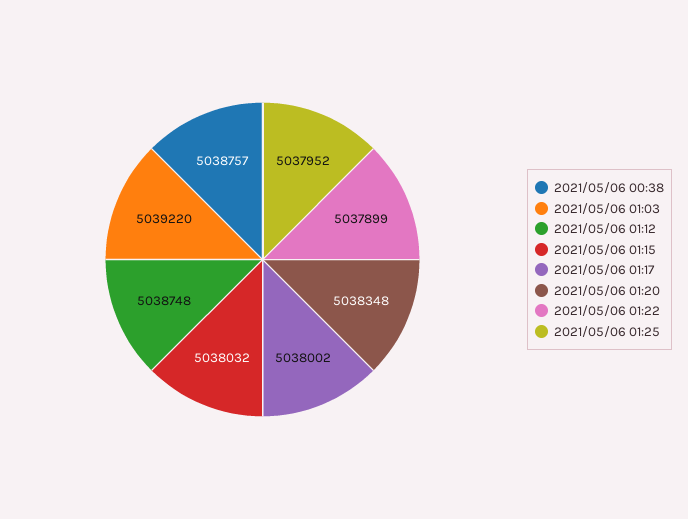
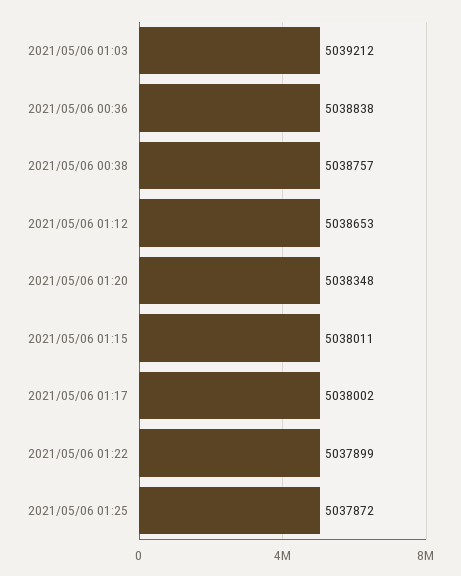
2021/05/06 01:03: 5039220 -> 5039212
2021/05/06 01:12: 5038748 -> 5038653
2021/05/06 01:15: 5038032 -> 5038011
2021/05/06 01:25: 5037952 -> 5037872
2021/05/06 00:36: none -> 5038838

